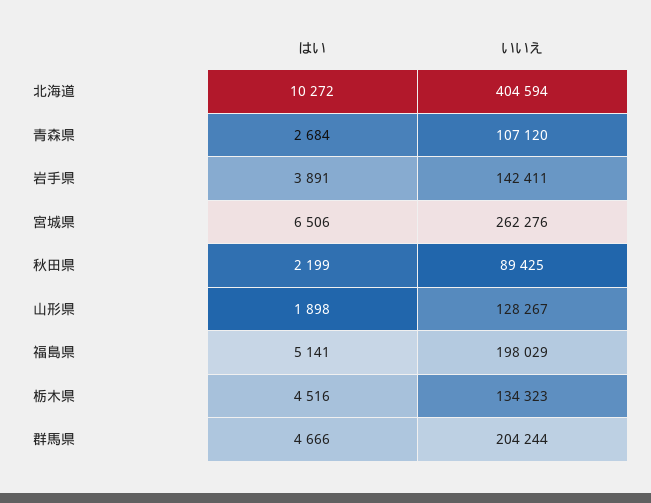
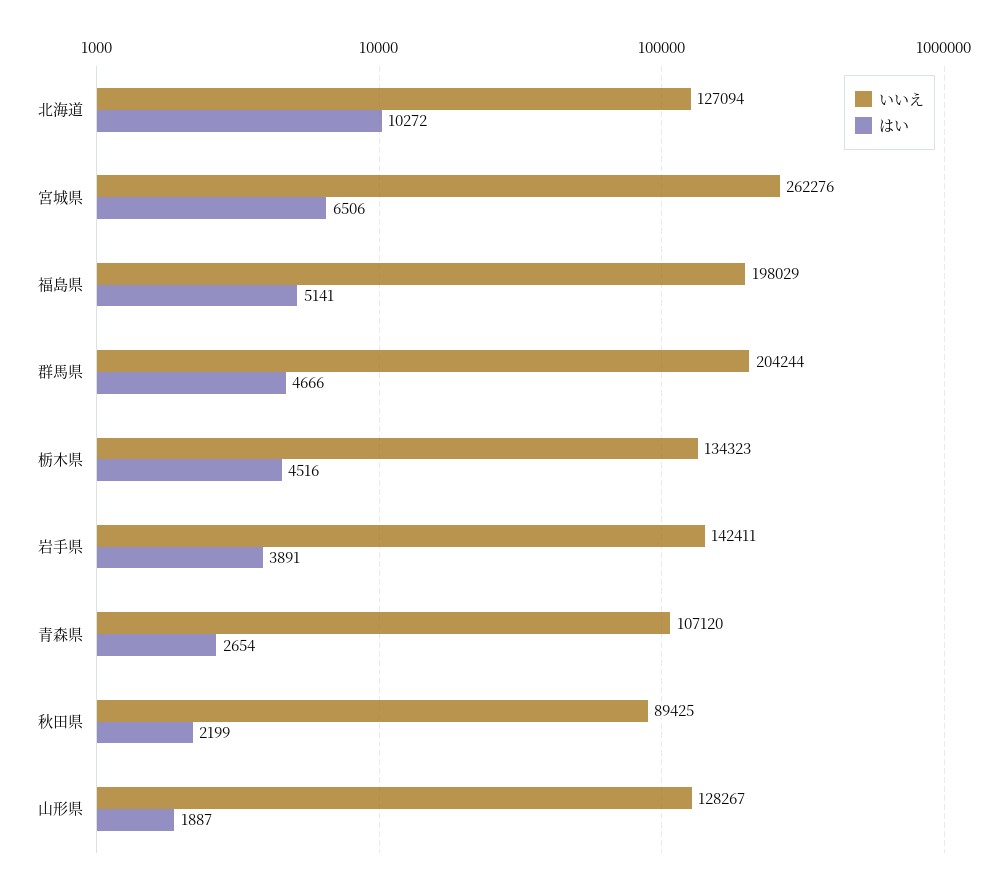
いいえ, 北海道: 404594 -> 127094
はい, 青森県: 2684 -> 2654
はい, 山形県: 1898 -> 1887

